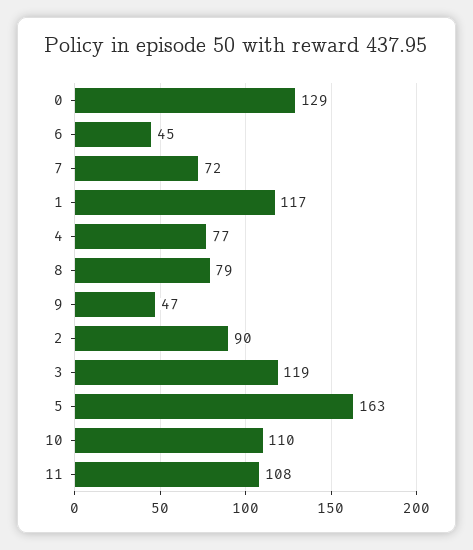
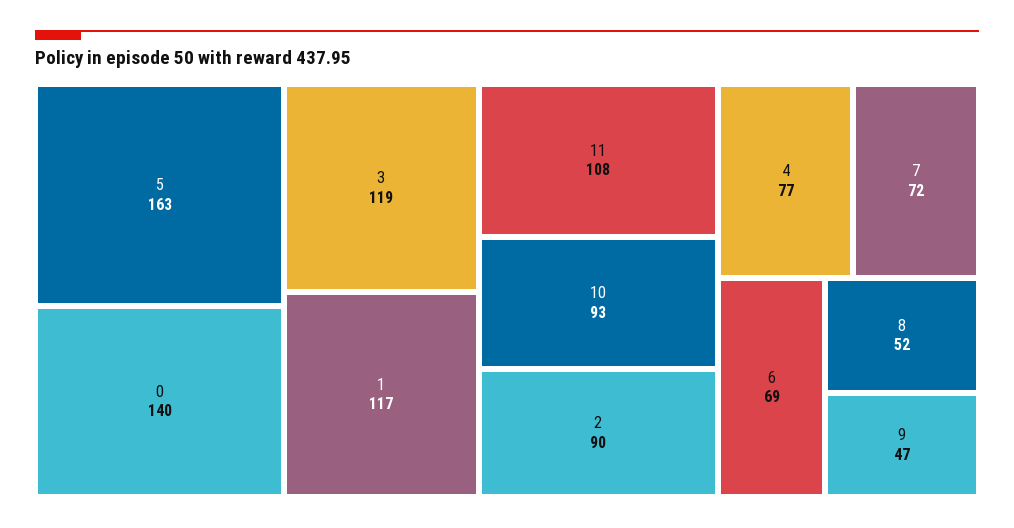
0: 129 -> 140
6: 45 -> 69
8: 79 -> 52
10: 110 -> 93

